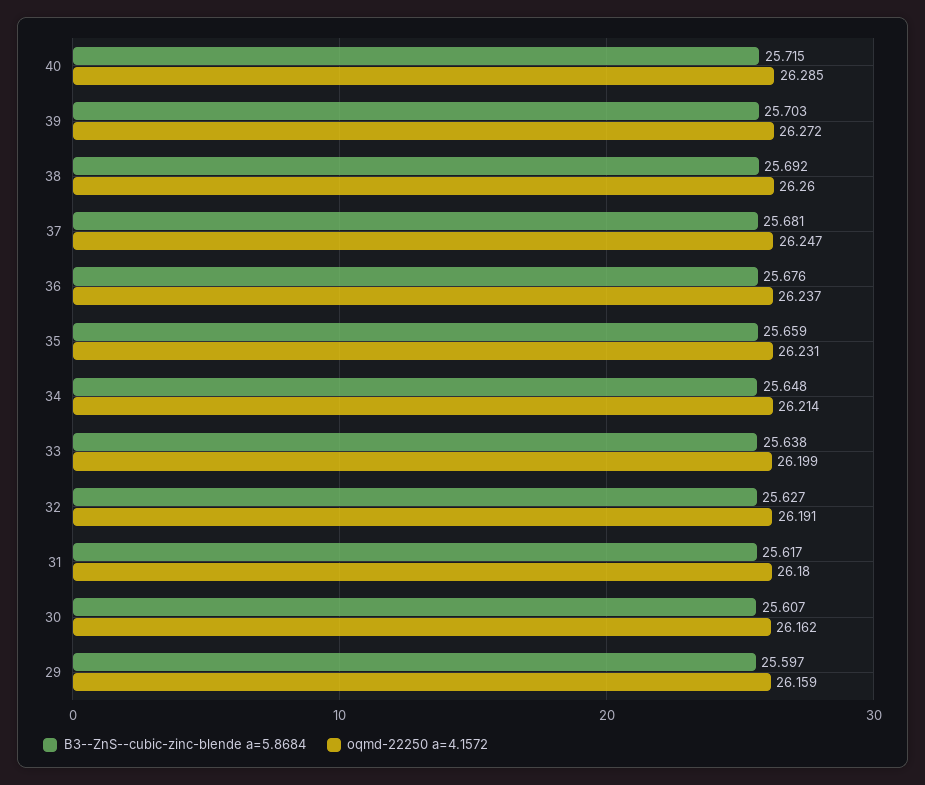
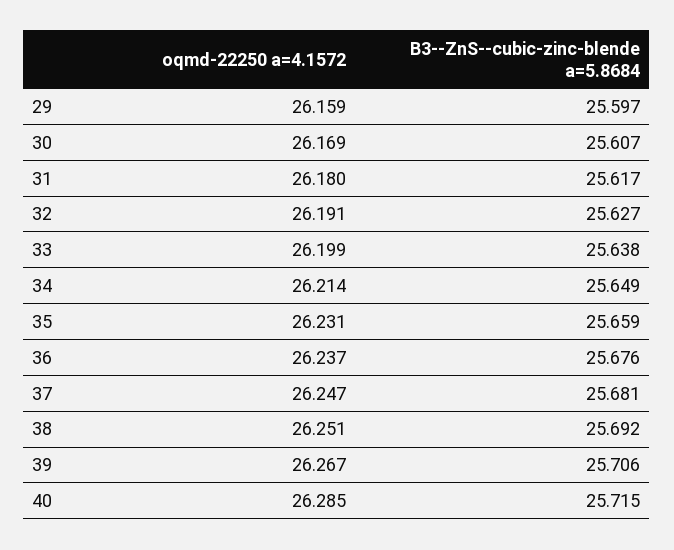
B3--ZnS--cubic-zinc-blende a=5.8684, 39: 25.703 -> 25.706
oqmd-22250 a=4.1572, 39: 26.272 -> 26.267
oqmd-22250 a=4.1572, 38: 26.26 -> 26.251
B3--ZnS--cubic-zinc-blende a=5.8684, 34: 25.648 -> 25.649
oqmd-22250 a=4.1572, 30: 26.162 -> 26.169

